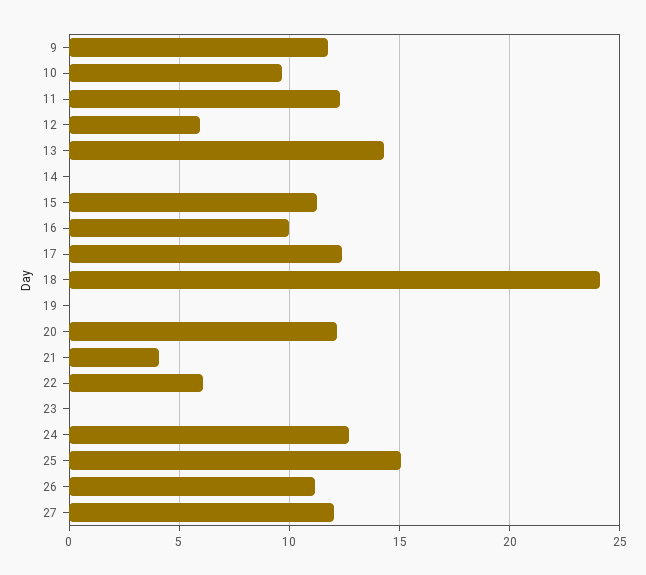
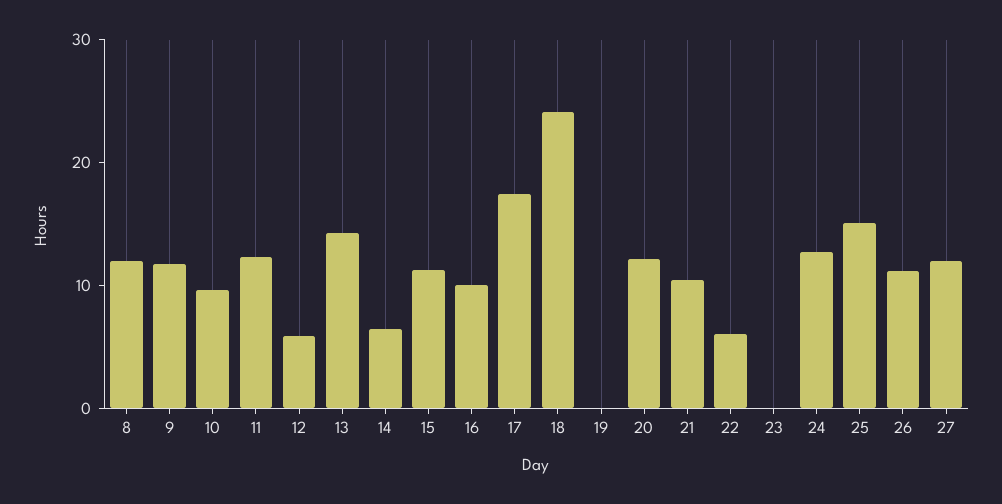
14: 0 -> 6
17: 12.5 -> 18
21: 4 -> 10
8: none -> 12

